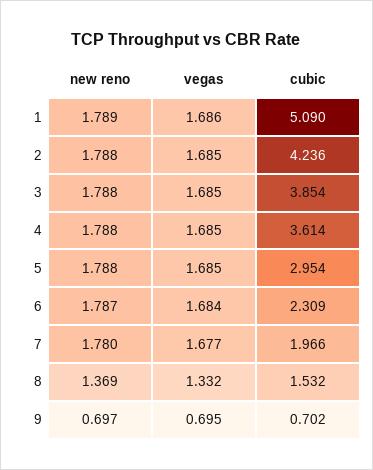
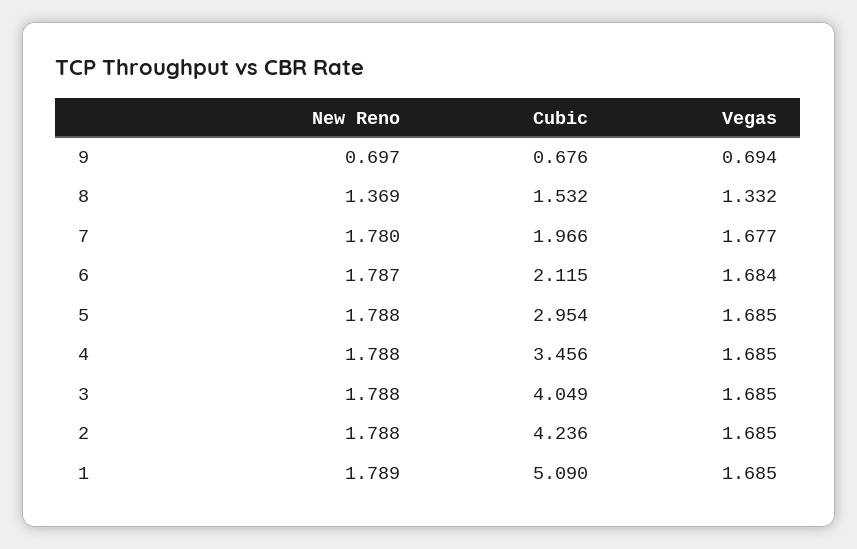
vegas, 1: 1.686 -> 1.685
cubic, 3: 3.854 -> 4.049
cubic, 4: 3.614 -> 3.456
cubic, 6: 2.309 -> 2.115
vegas, 9: 0.695 -> 0.694
cubic, 9: 0.702 -> 0.676

